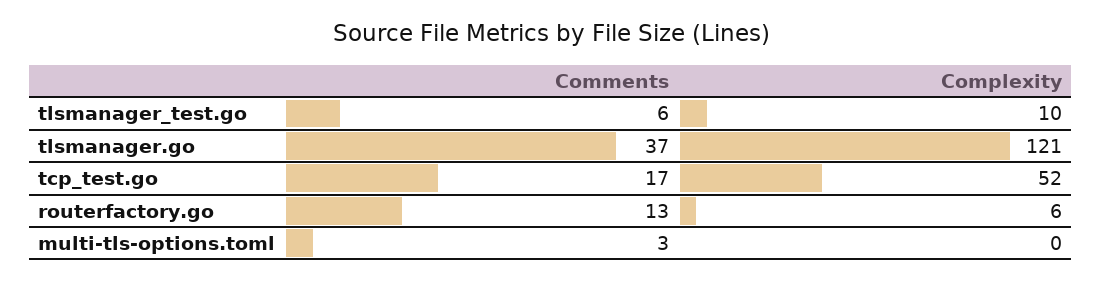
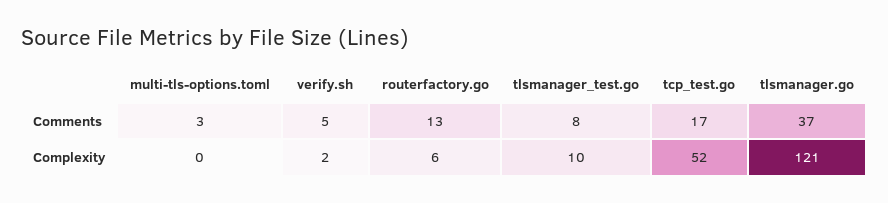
Comments, tlsmanager_test.go: 6 -> 8
Comments, verify.sh: none -> 5
Complexity, verify.sh: none -> 2

